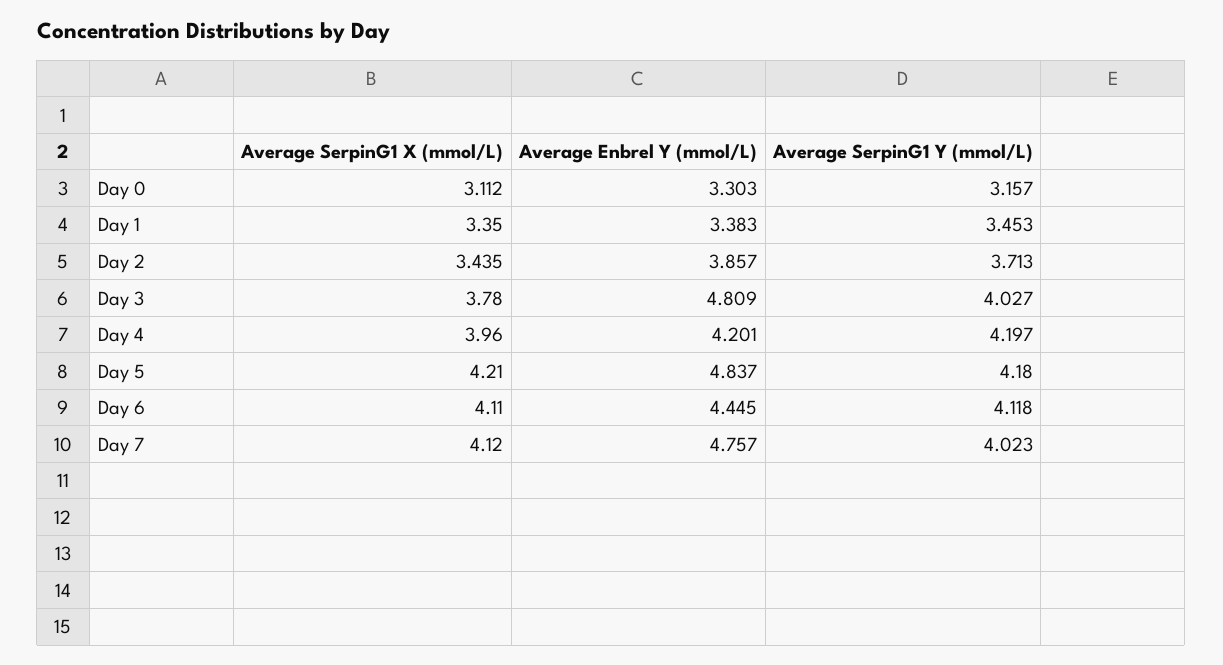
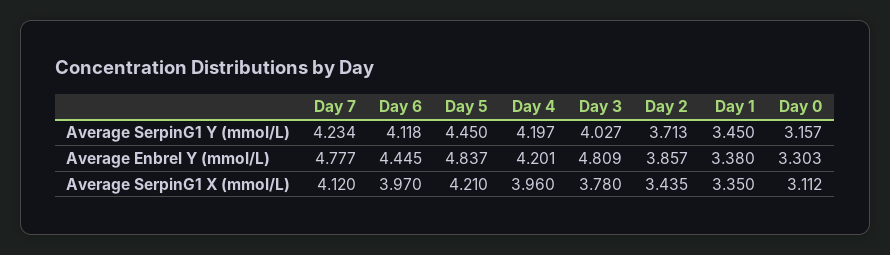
Average Enbrel Y (mmol/L), Day 1: 3.383 -> 3.38
Average SerpinG1 Y (mmol/L), Day 1: 3.453 -> 3.45
Average SerpinG1 Y (mmol/L), Day 5: 4.18 -> 4.45
Average SerpinG1 X (mmol/L), Day 6: 4.11 -> 3.97
Average Enbrel Y (mmol/L), Day 7: 4.757 -> 4.777
Average SerpinG1 Y (mmol/L), Day 7: 4.023 -> 4.234

